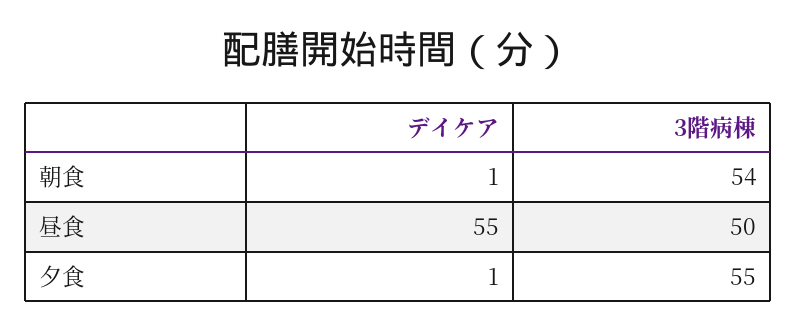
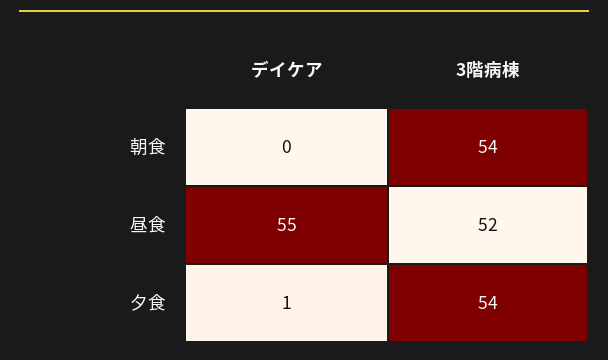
デイケア, 朝食: 1 -> 0
3階病棟, 昼食: 50 -> 52
3階病棟, 夕食: 55 -> 54

